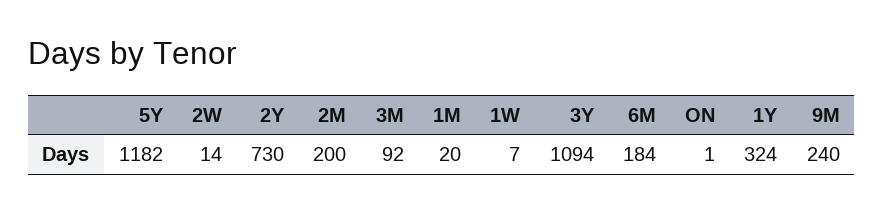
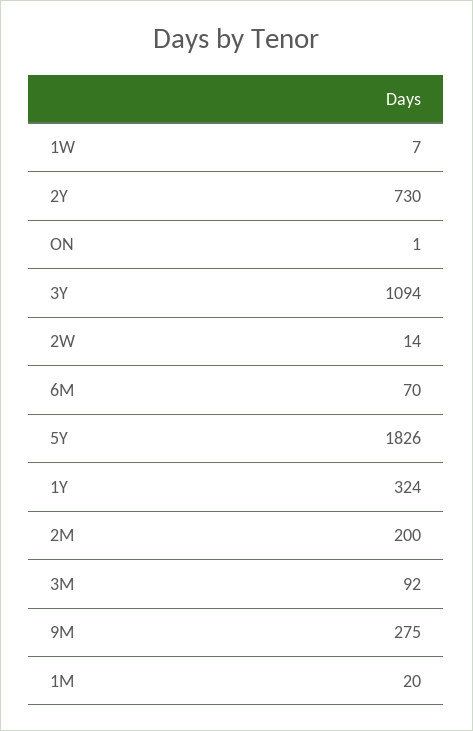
5Y: 1182 -> 1826
6M: 184 -> 70
9M: 240 -> 275

